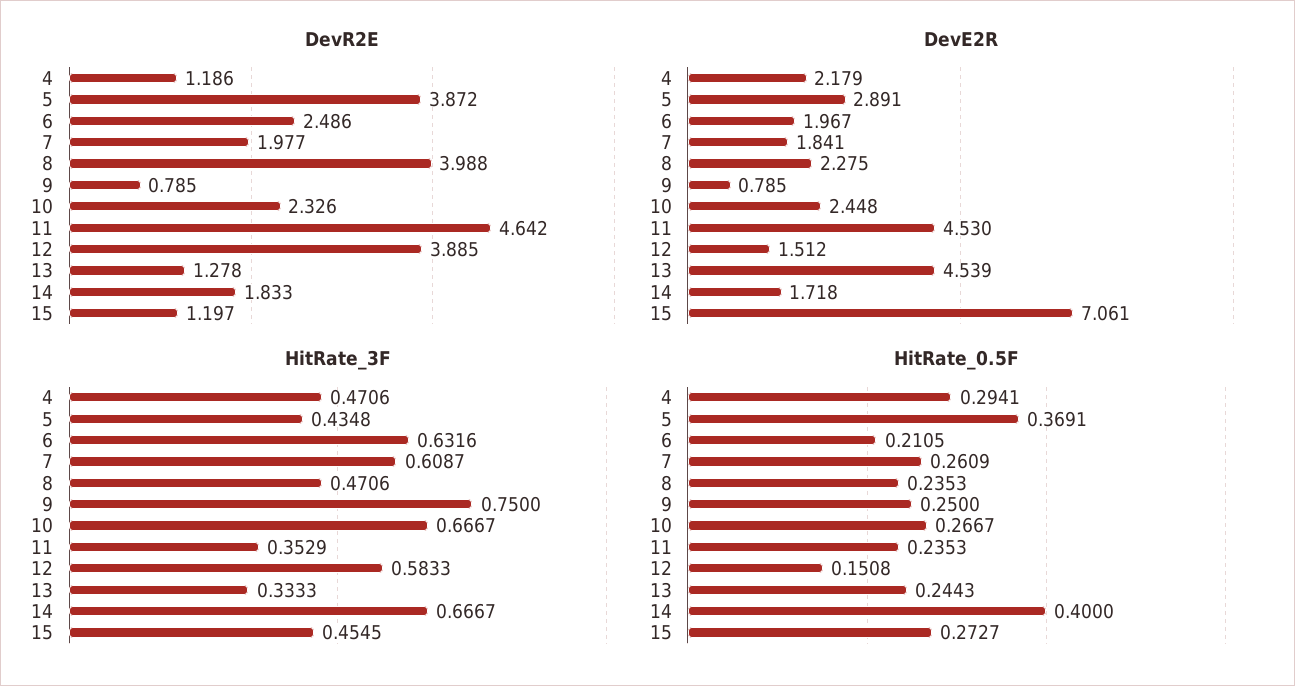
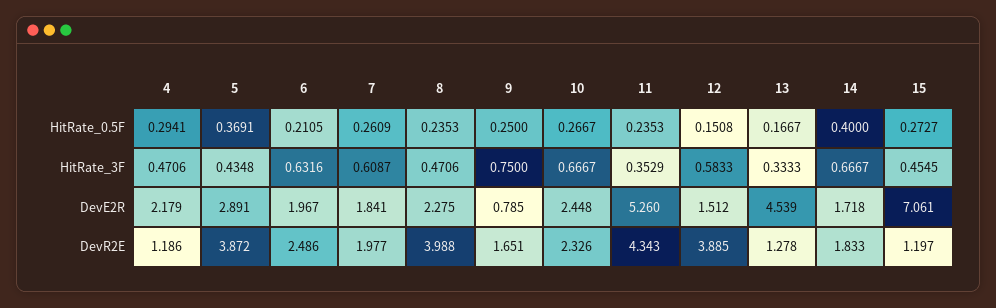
DevR2E, 9: 0.785 -> 1.651
DevR2E, 11: 4.642 -> 4.343
DevE2R, 11: 4.53 -> 5.26
HitRate_0.5F, 13: 0.2443 -> 0.1667

